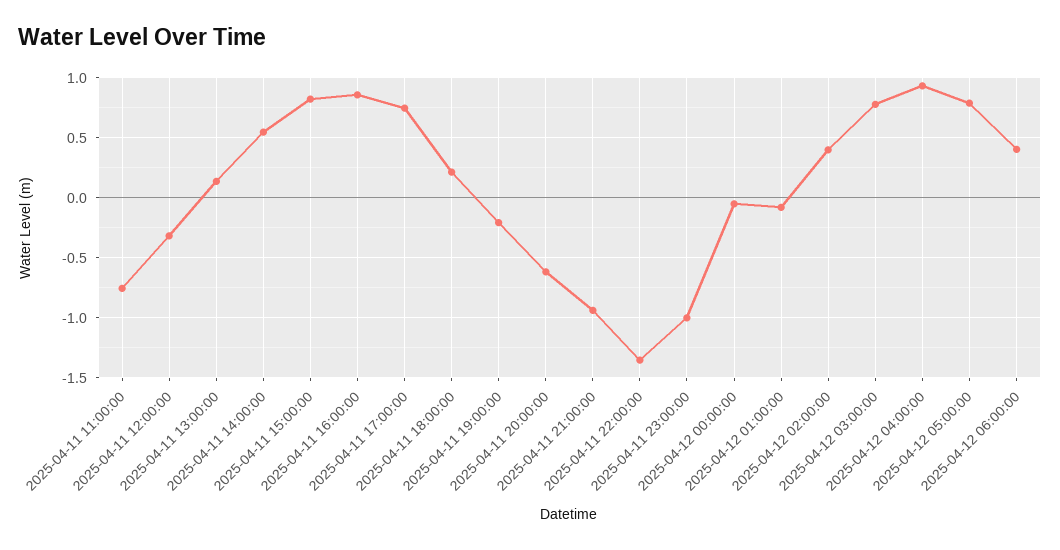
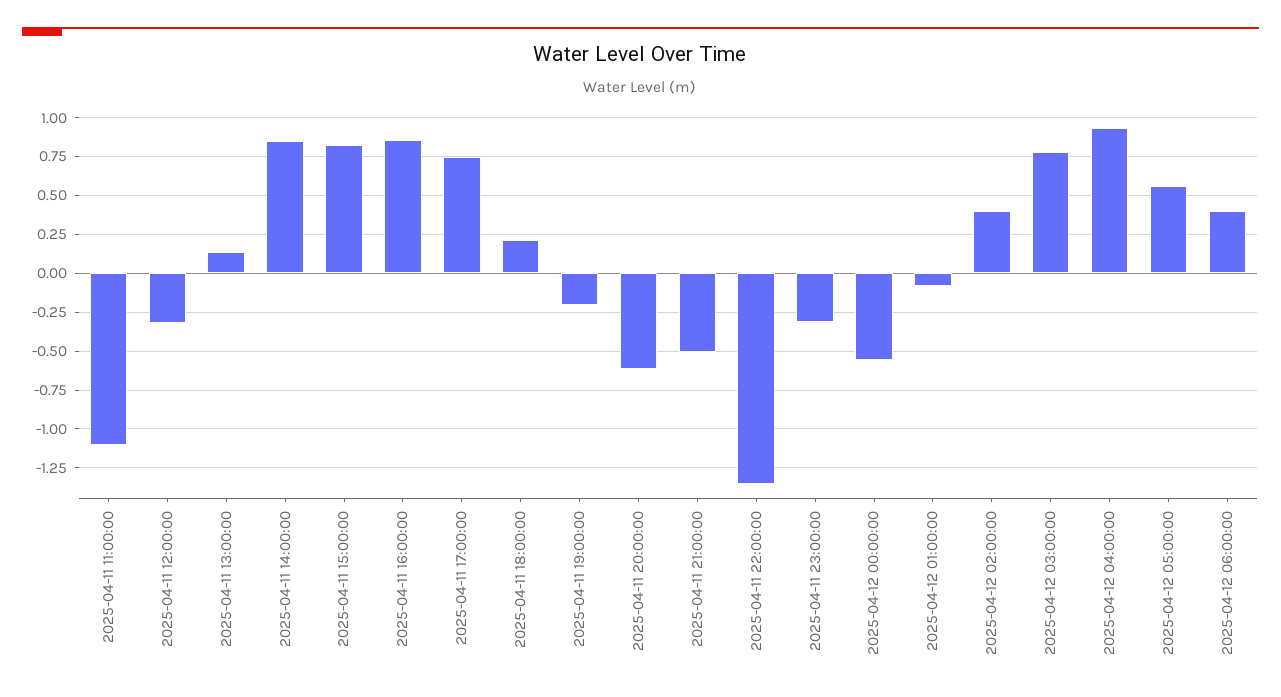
2025-04-11 11:00:00: -0.75 -> -1.1
2025-04-11 14:00:00: 0.55 -> 0.85
2025-04-11 21:00:00: -0.95 -> -0.5
2025-04-11 23:00:00: -1 -> -0.3
2025-04-12 00:00:00: -0.05 -> -0.55
2025-04-12 05:00:00: 0.8 -> 0.55

